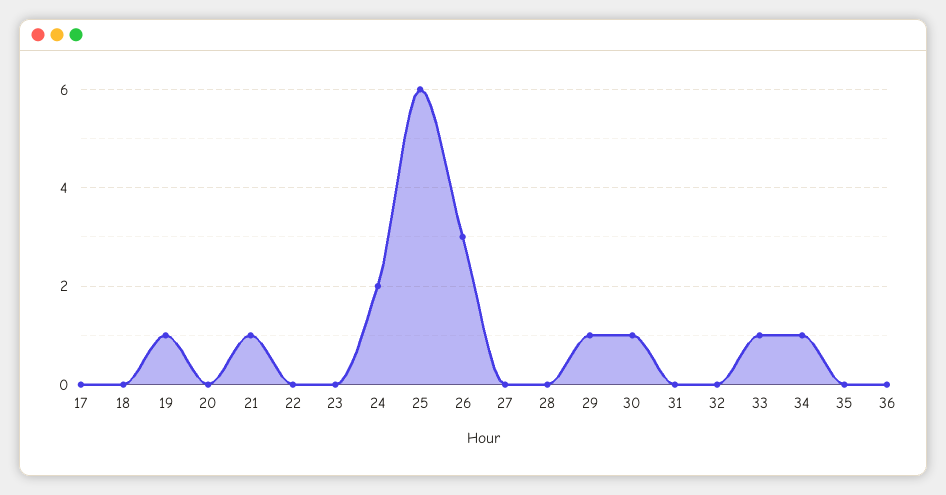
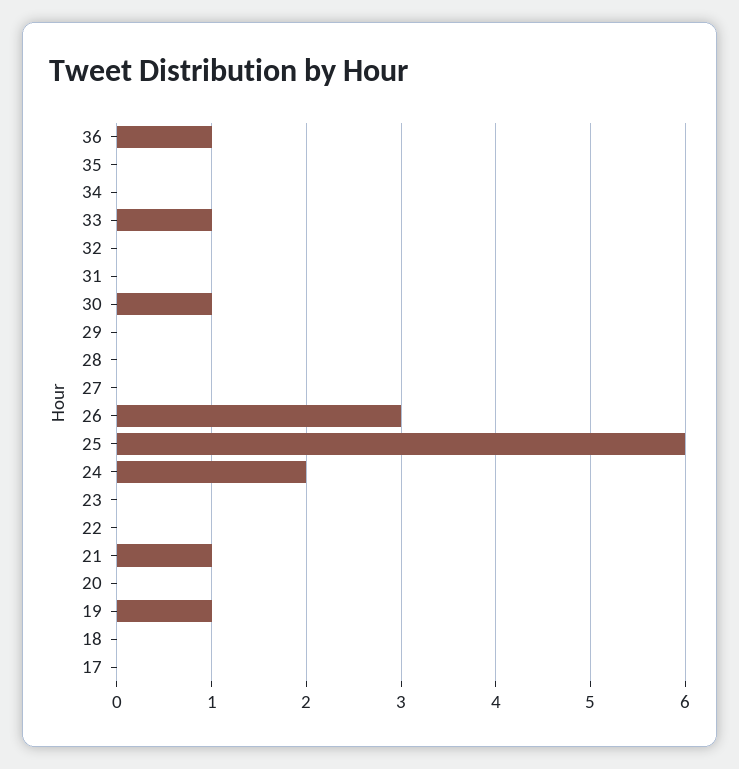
29: 1 -> 0
34: 1 -> 0
36: 0 -> 1

